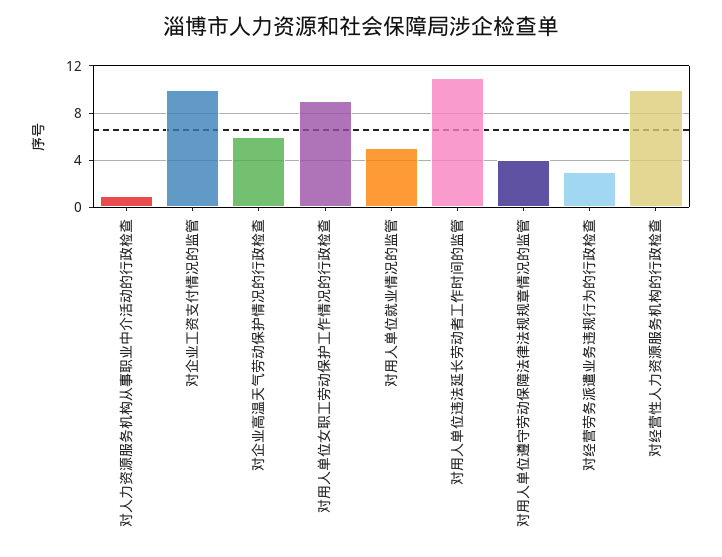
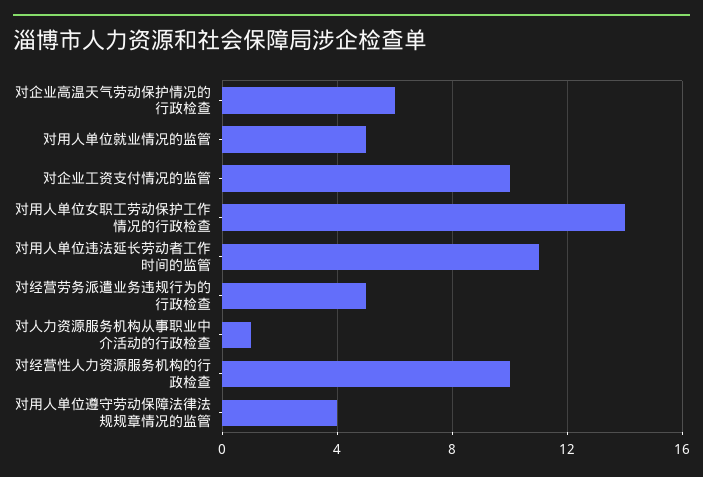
对用人单位女职工劳动保护工作情况的行政检查: 9 -> 14
对经营劳务派遣业务违规行为的行政检查: 3 -> 5

